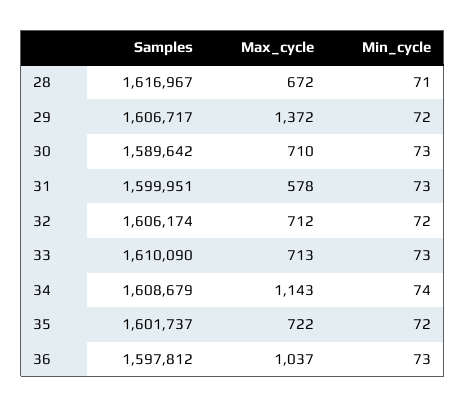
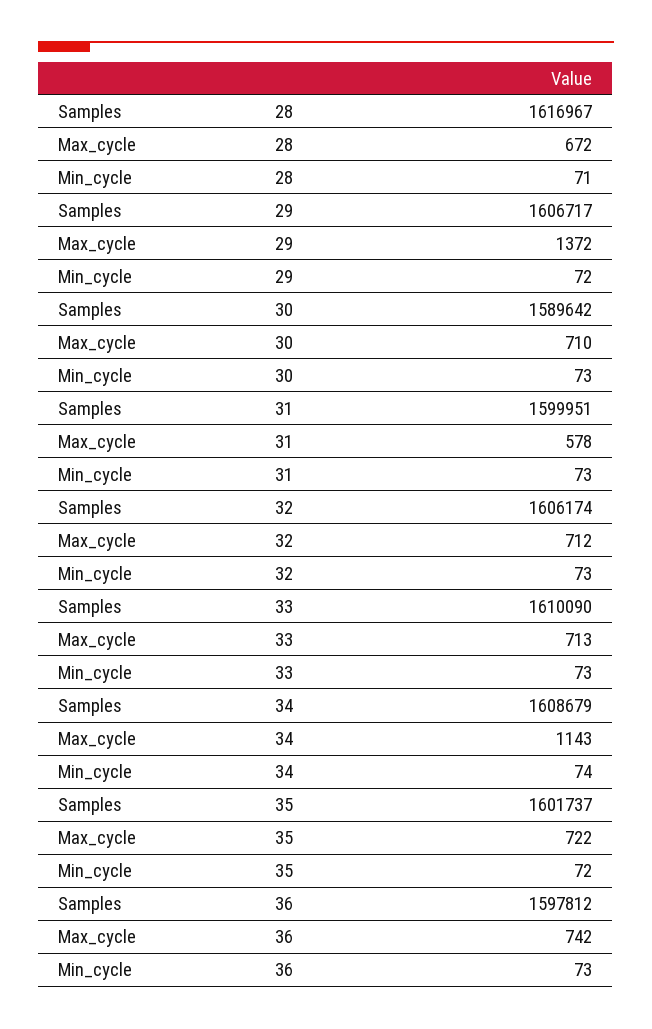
Min_cycle, 32: 72 -> 73
Max_cycle, 36: 1037 -> 742

